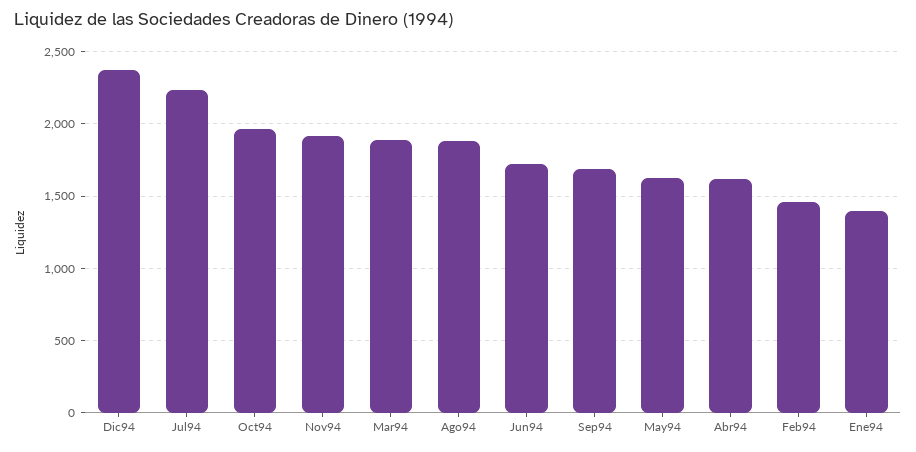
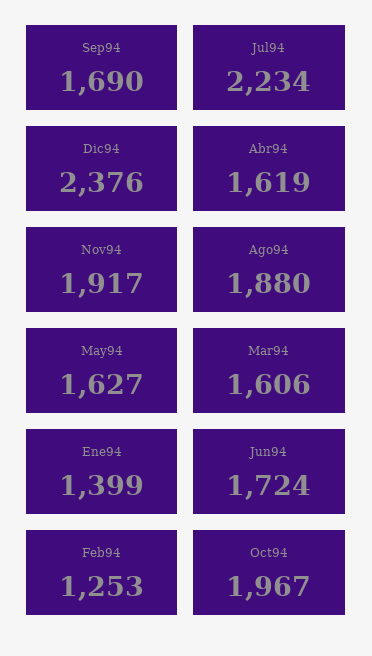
Mar94: 1900 -> 1606
Feb94: 1450 -> 1253

